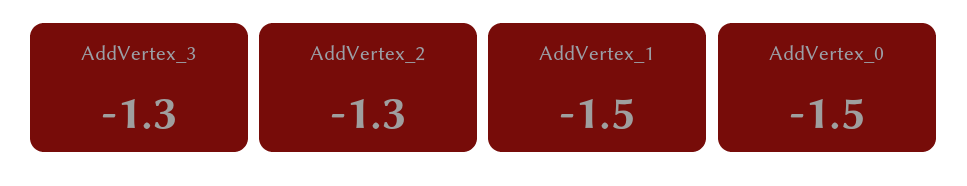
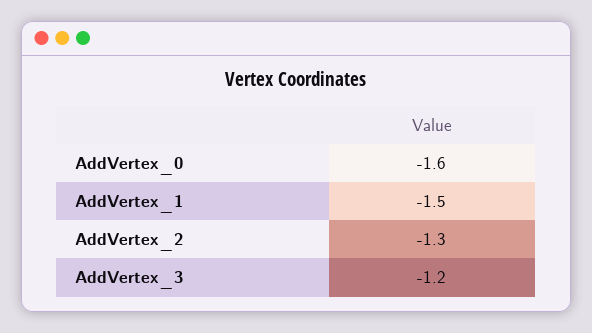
AddVertex_3: -1.3 -> -1.2
AddVertex_0: -1.5 -> -1.6

